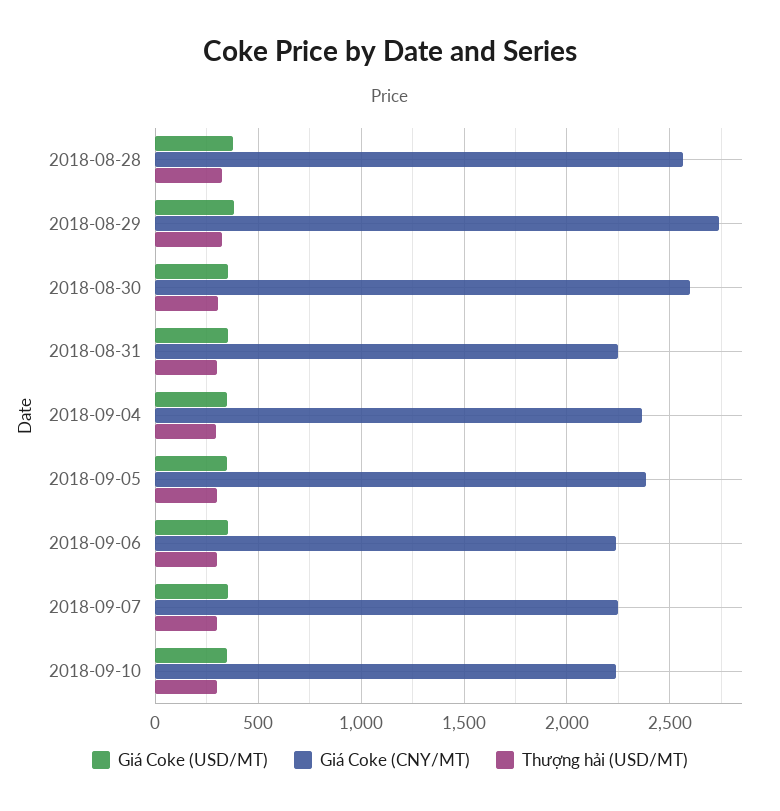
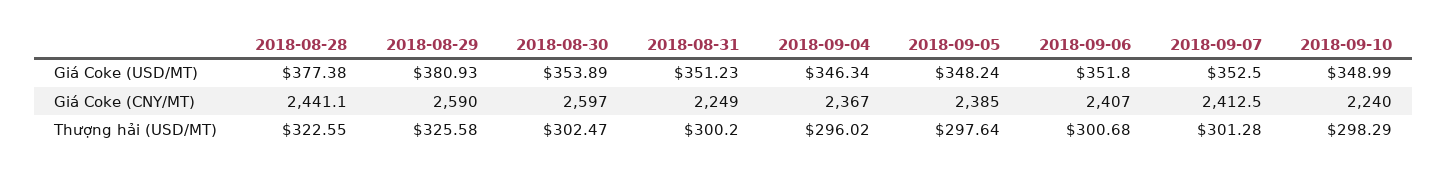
Giá Coke (CNY/MT), 2018-08-28: 2550 -> 2441.1
Giá Coke (CNY/MT), 2018-08-29: 2750 -> 2590
Giá Coke (CNY/MT), 2018-09-06: 2250 -> 2407
Giá Coke (CNY/MT), 2018-09-07: 2250 -> 2412.5

